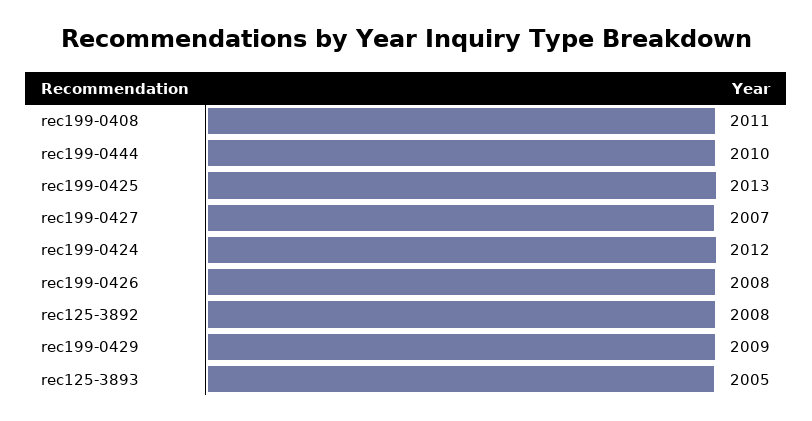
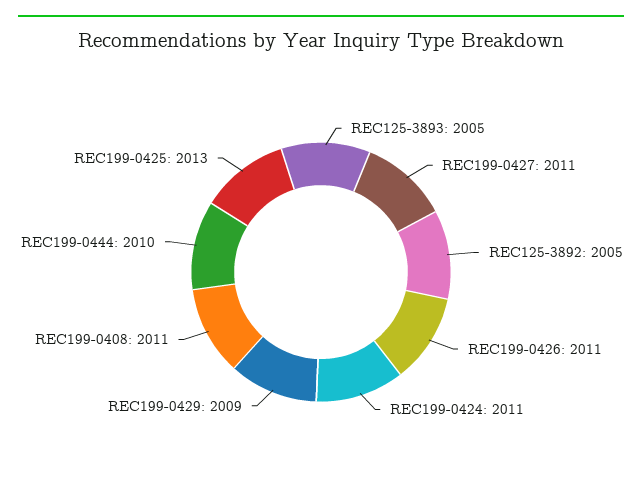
rec199-0427: 2007 -> 2011
rec199-0424: 2012 -> 2011
rec199-0426: 2008 -> 2011
rec125-3892: 2008 -> 2005

